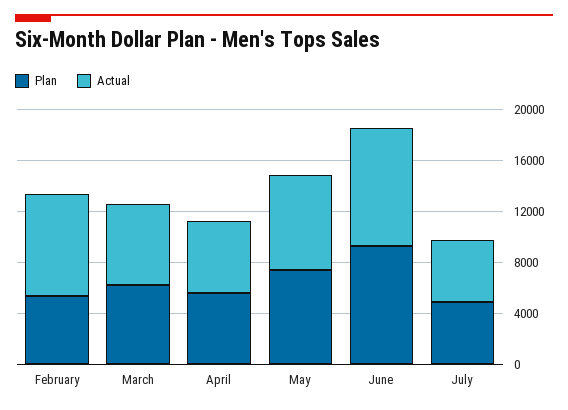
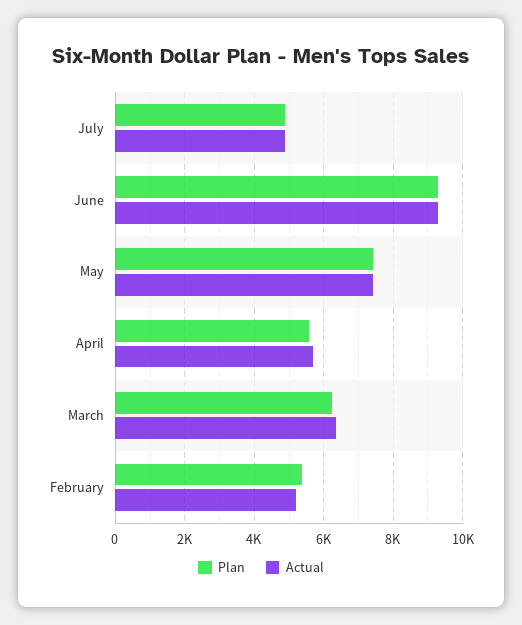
Actual, February: 8000 -> 5200

